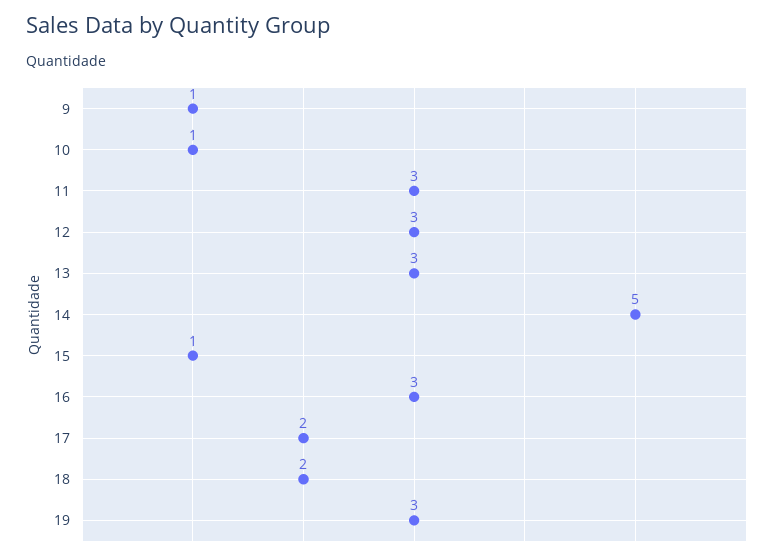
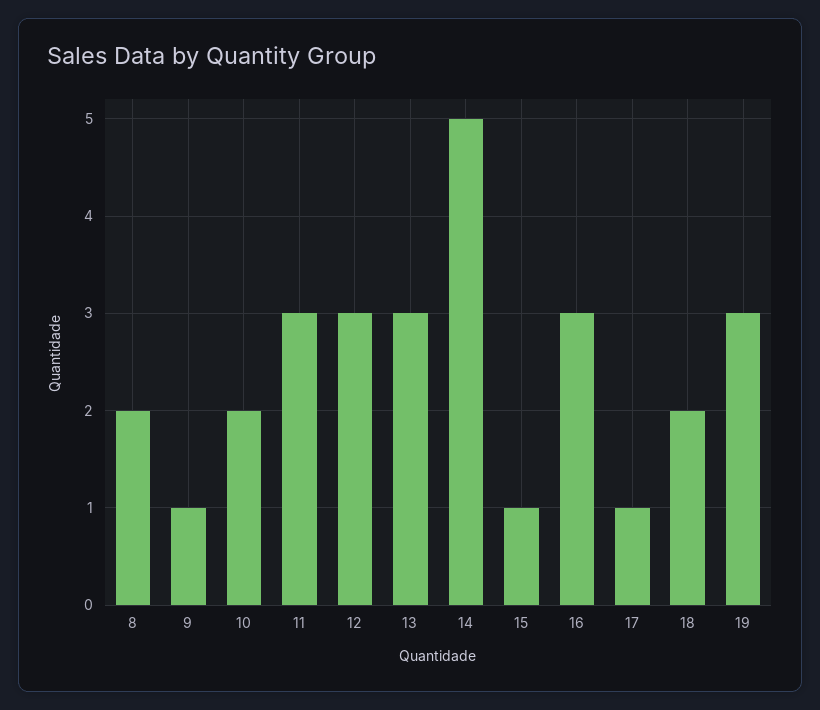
10: 1 -> 2
17: 2 -> 1
8: none -> 2

